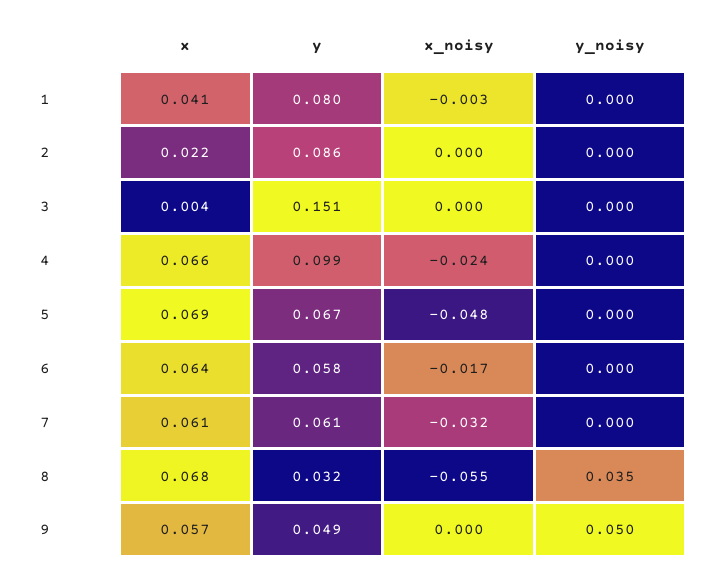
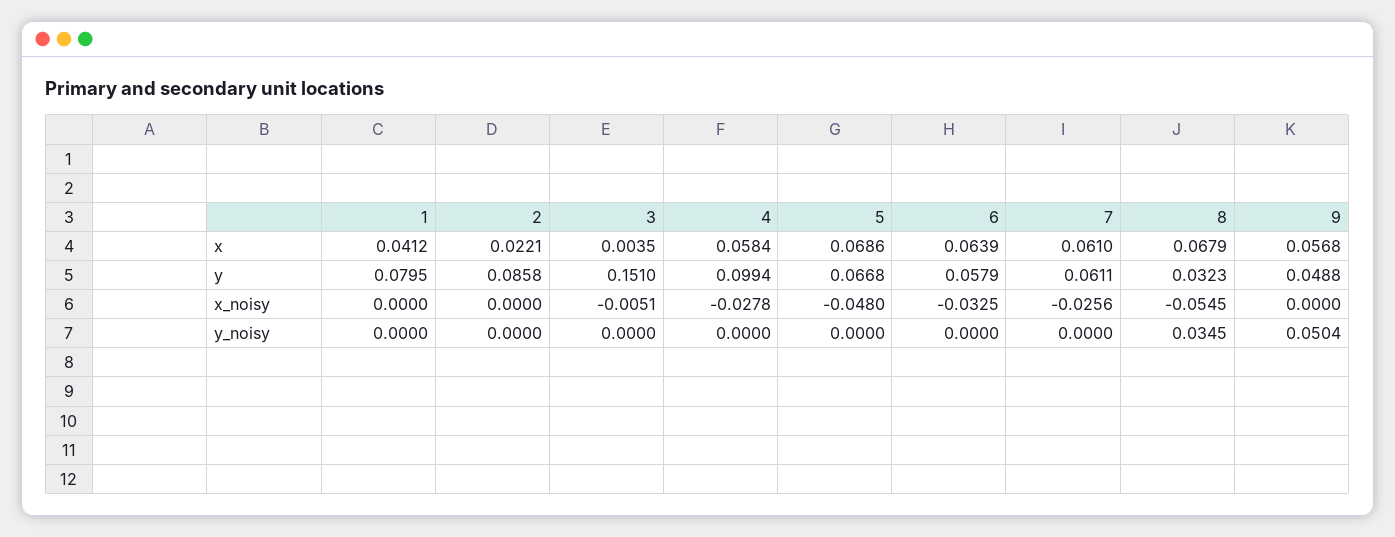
x_noisy, 1: -0.003 -> 0
x_noisy, 3: 0 -> -0.0051
x, 4: 0.066 -> 0.0584
x_noisy, 4: -0.024 -> -0.0278
x_noisy, 6: -0.017 -> -0.0325
x_noisy, 7: -0.032 -> -0.0256

